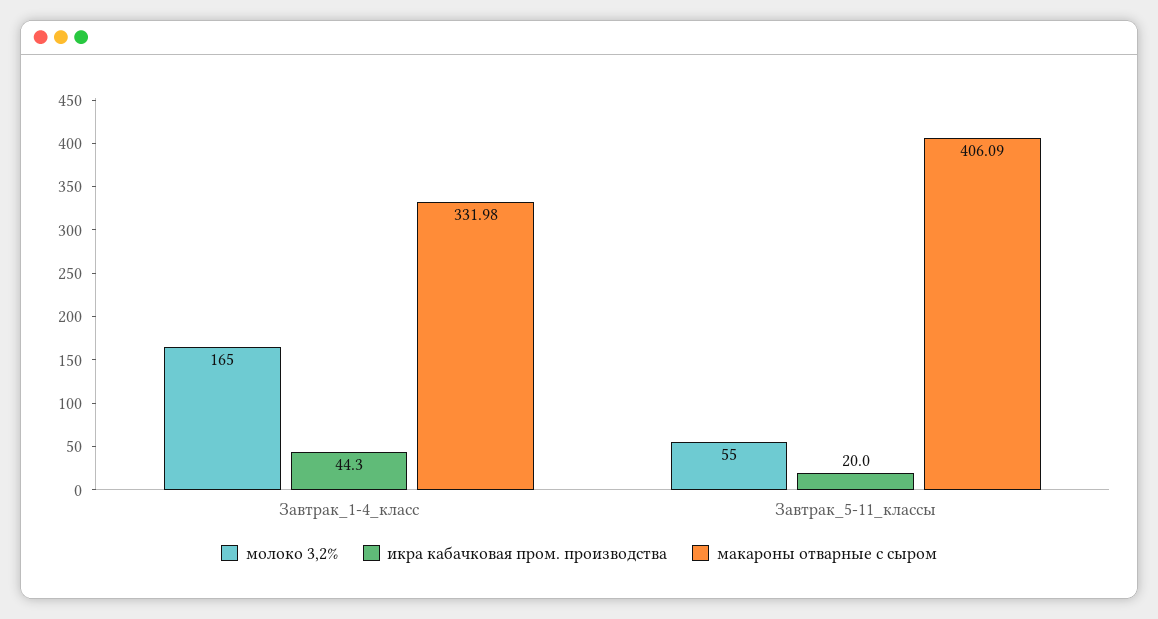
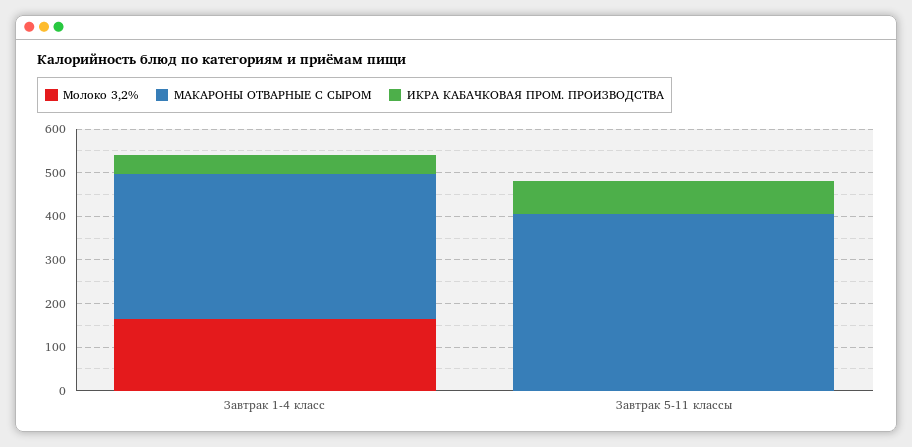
молоко 3,2%, Завтрак_5-11_классы: 55 -> 0
икра кабачковая пром. производства, Завтрак_5-11_классы: 20 -> 80

